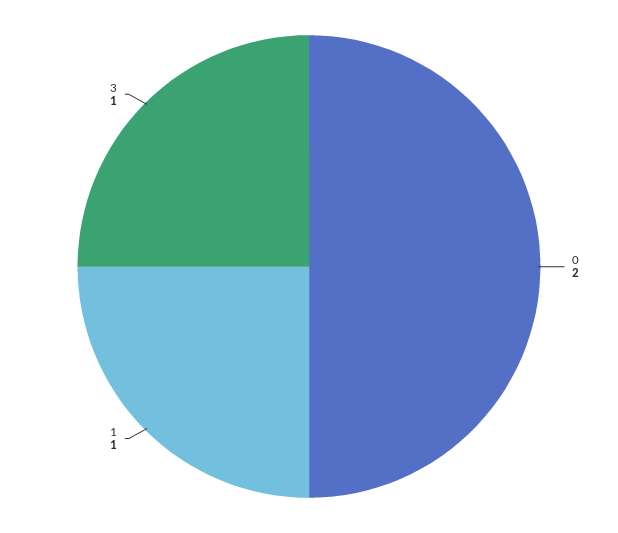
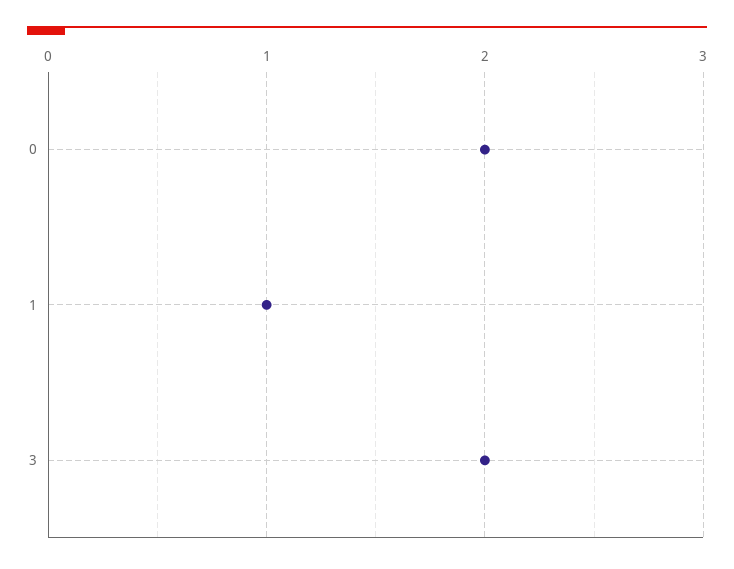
3: 1 -> 2

